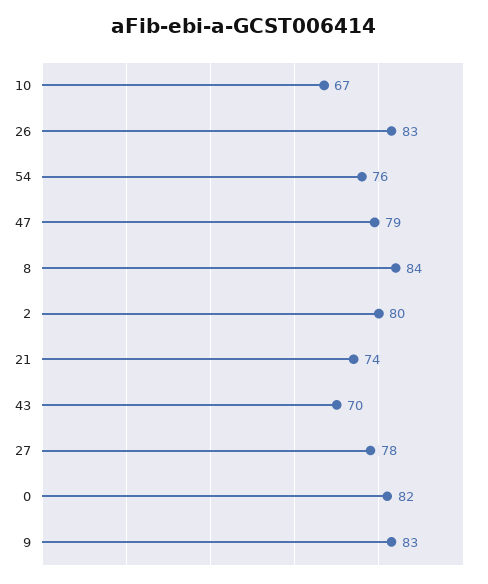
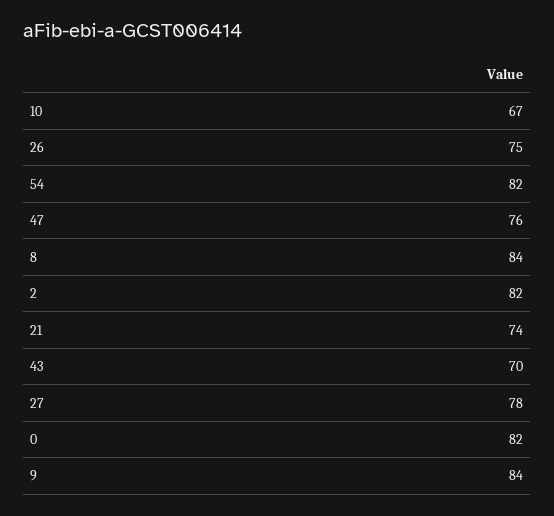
26: 83 -> 75
54: 76 -> 82
47: 79 -> 76
2: 80 -> 82
9: 83 -> 84

